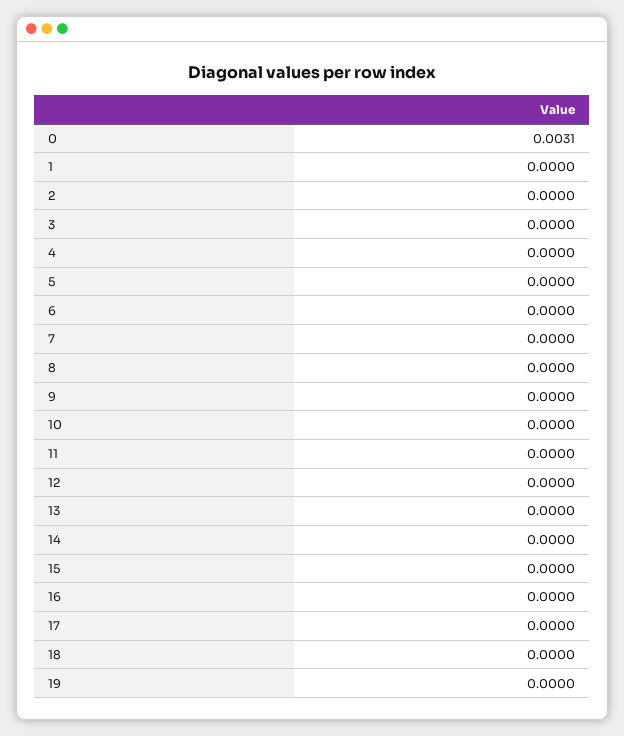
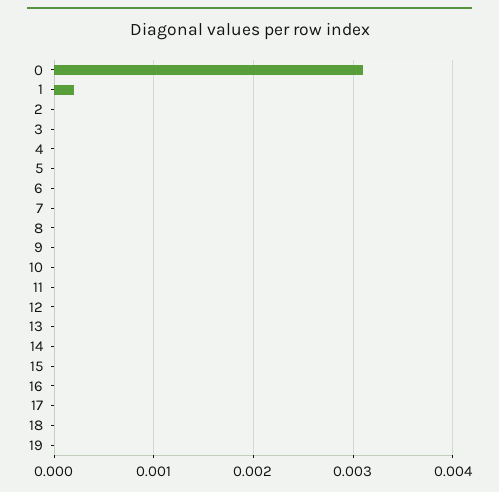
1: 0 -> 0.0002

